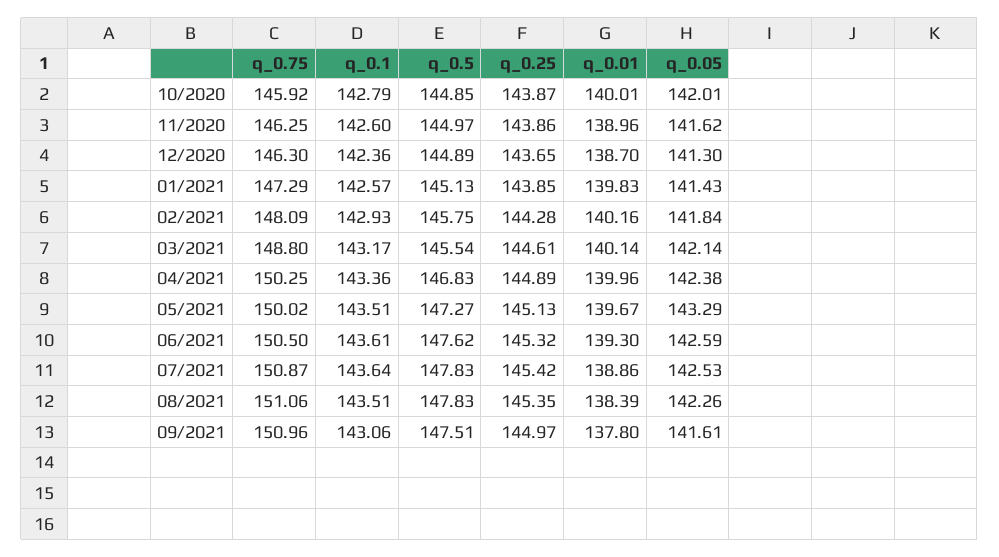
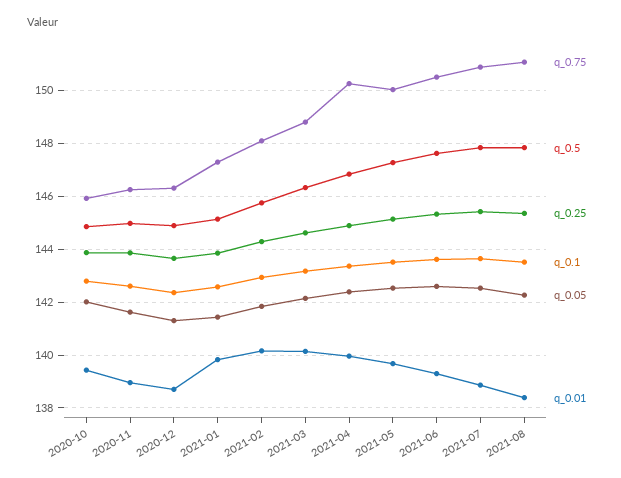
q_0.01, 10/2020: 140.01 -> 139.5
q_0.5, 03/2021: 145.54 -> 146.25
q_0.05, 05/2021: 143.29 -> 142.5
q_0.75, 09/2021: 150.96 -> none
q_0.1, 09/2021: 143.06 -> none
q_0.5, 09/2021: 147.51 -> none
q_0.25, 09/2021: 144.97 -> none
q_0.01, 09/2021: 137.8 -> none
q_0.05, 09/2021: 141.61 -> none

